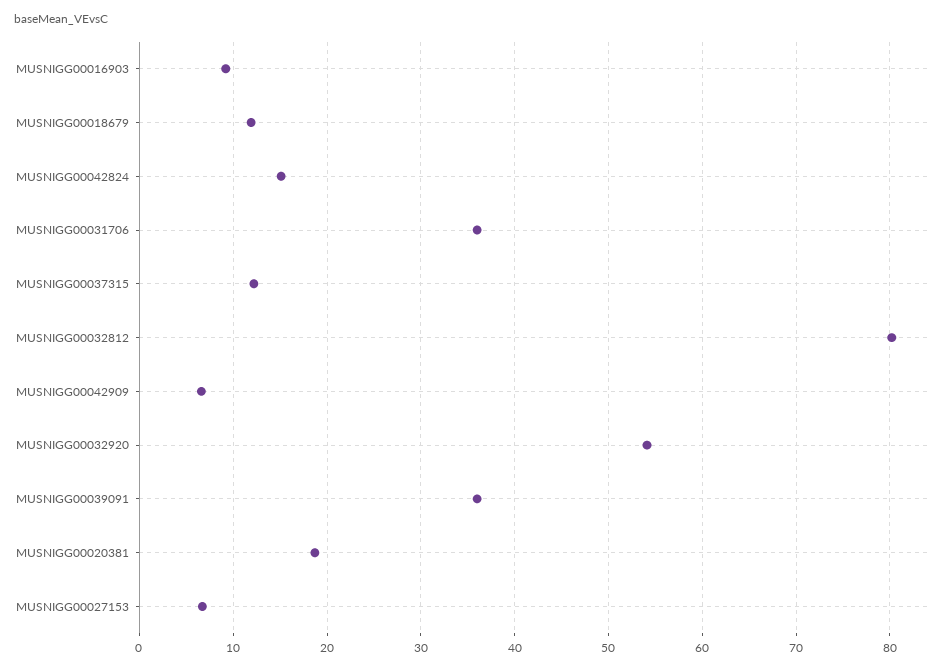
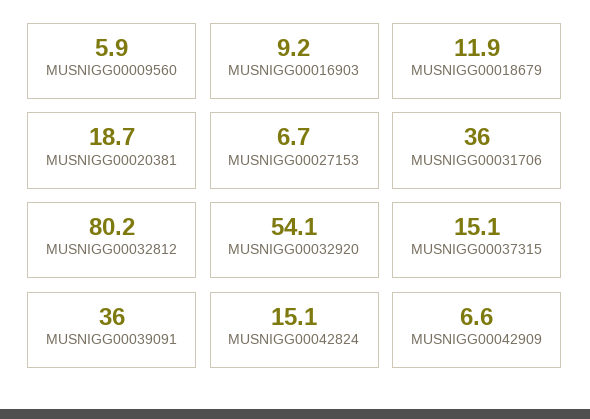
MUSNIGG00037315: 12 -> 15.1
MUSNIGG00009560: none -> 5.9

